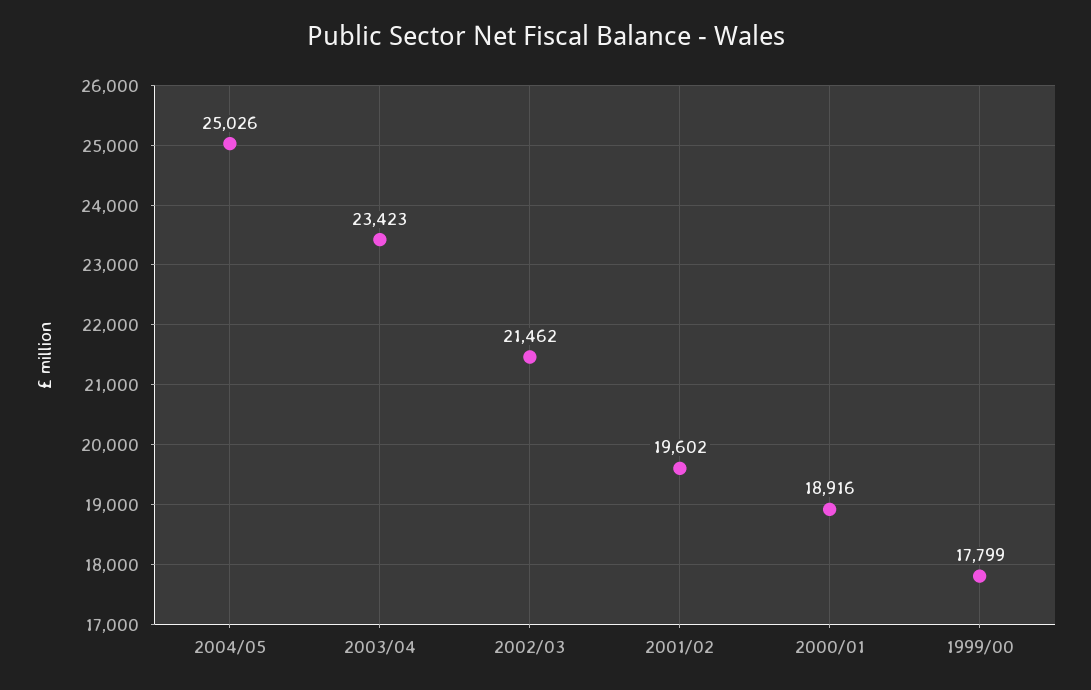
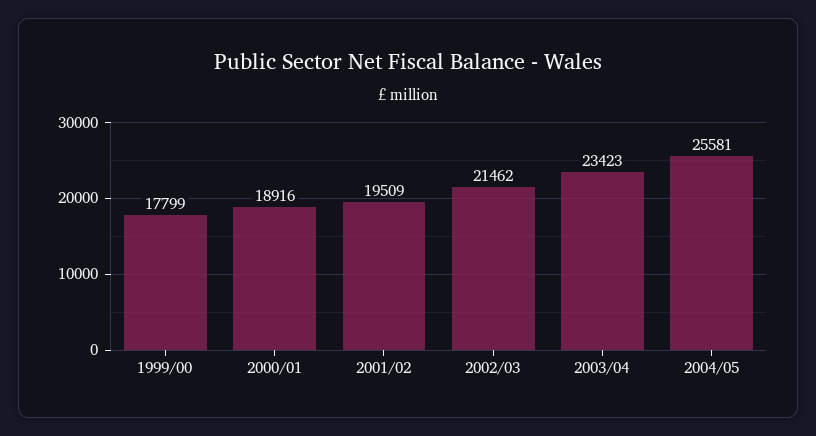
2004/05: 25026 -> 25581
2001/02: 19602 -> 19509

